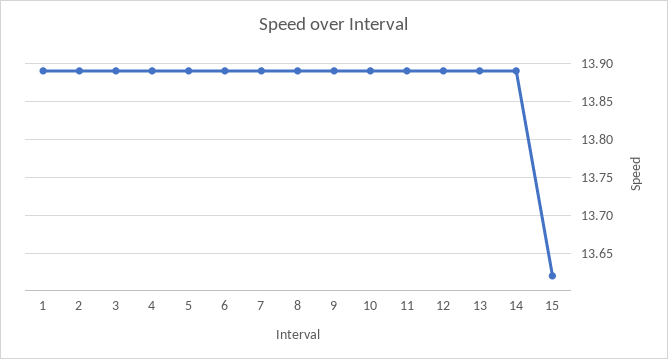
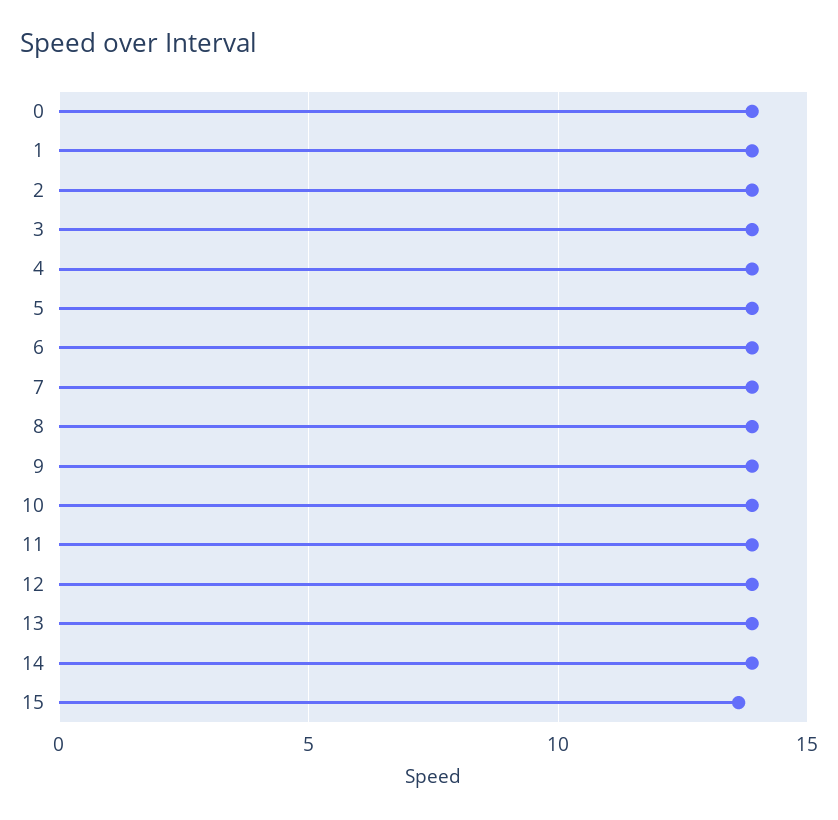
0: none -> 14

